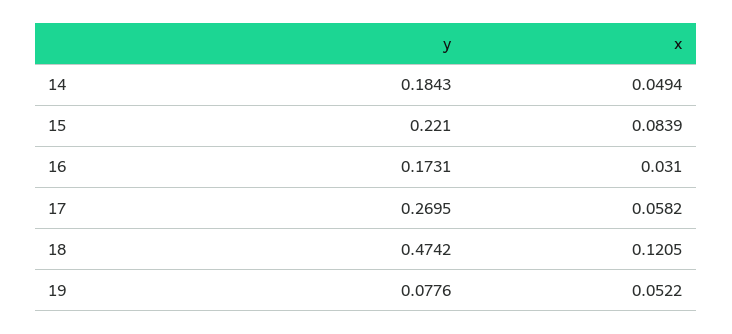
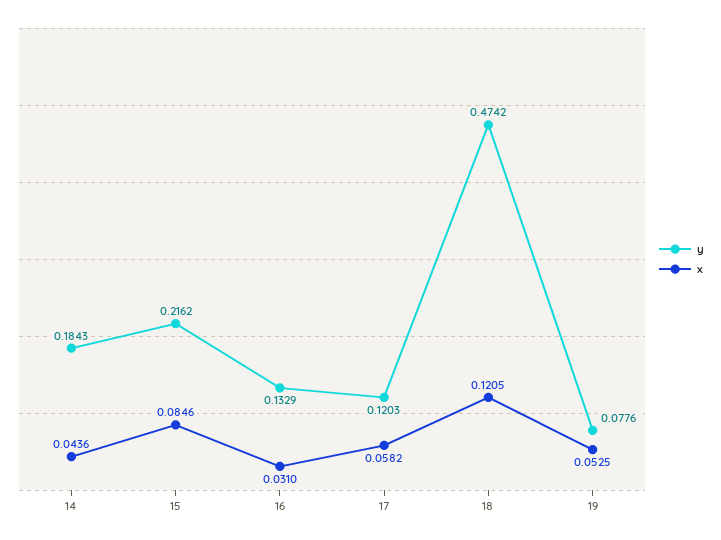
x, 14: 0.0494 -> 0.0436
y, 15: 0.221 -> 0.2162
x, 15: 0.0839 -> 0.0846
y, 16: 0.1731 -> 0.1329
y, 17: 0.2695 -> 0.1203
x, 19: 0.0522 -> 0.0525

